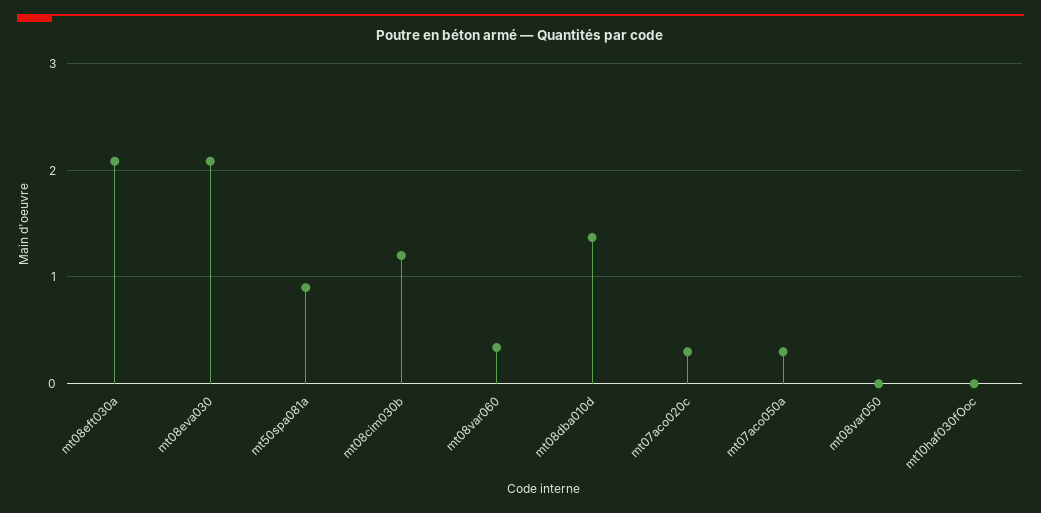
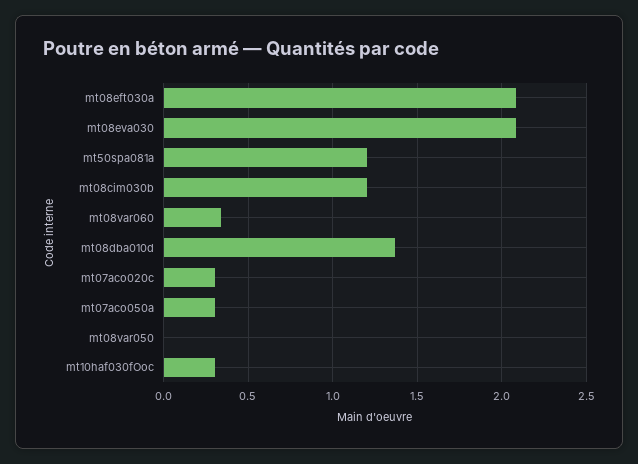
mt50spa081a: 0.9 -> 1.2
mt10haf030fOoc: 0 -> 0.3

